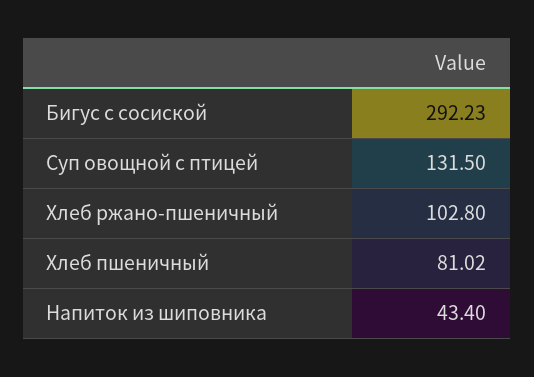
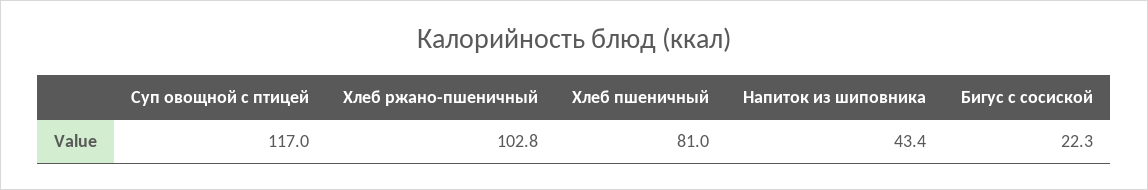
Бигус с сосиской: 292.23 -> 22.3
Суп овощной с птицей: 131.5 -> 117

